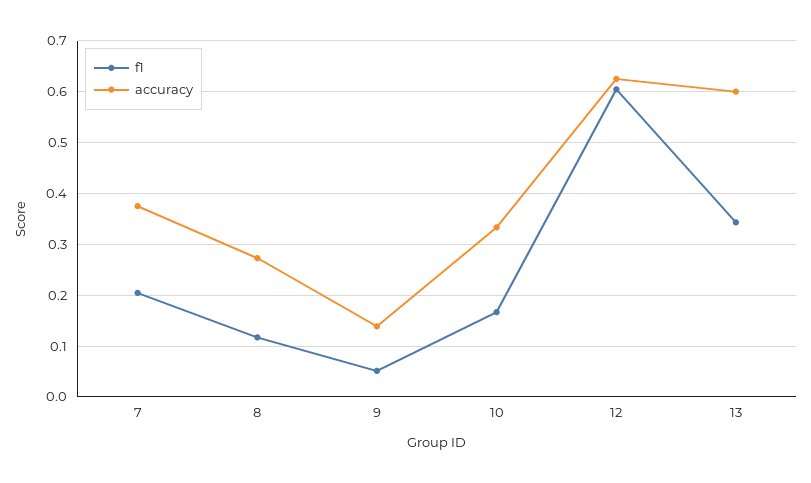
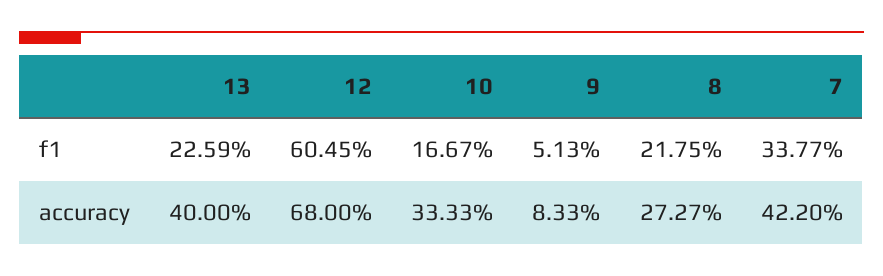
f1, 7: 0.2 -> 0.3377
accuracy, 7: 0.38 -> 0.422
f1, 8: 0.12 -> 0.2175
accuracy, 9: 0.14 -> 0.0833
accuracy, 12: 0.62 -> 0.68
f1, 13: 0.34 -> 0.2259
accuracy, 13: 0.6 -> 0.4

